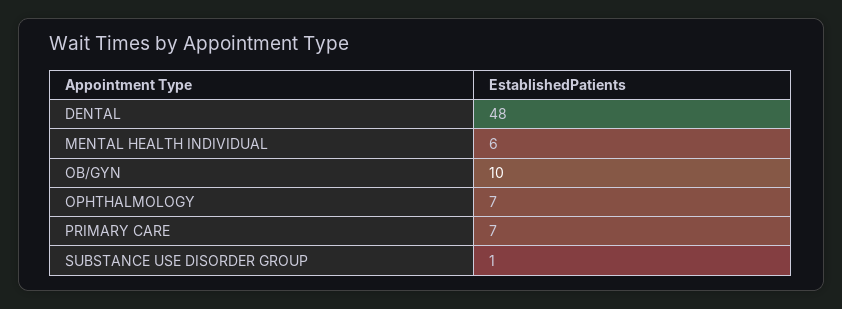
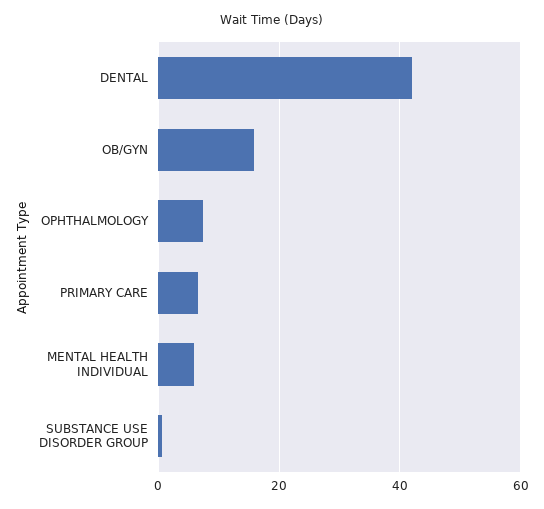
DENTAL: 48 -> 42
OB/GYN: 10 -> 16

